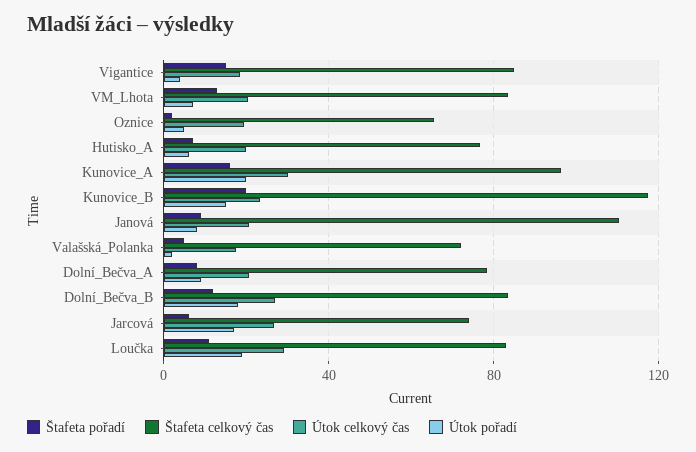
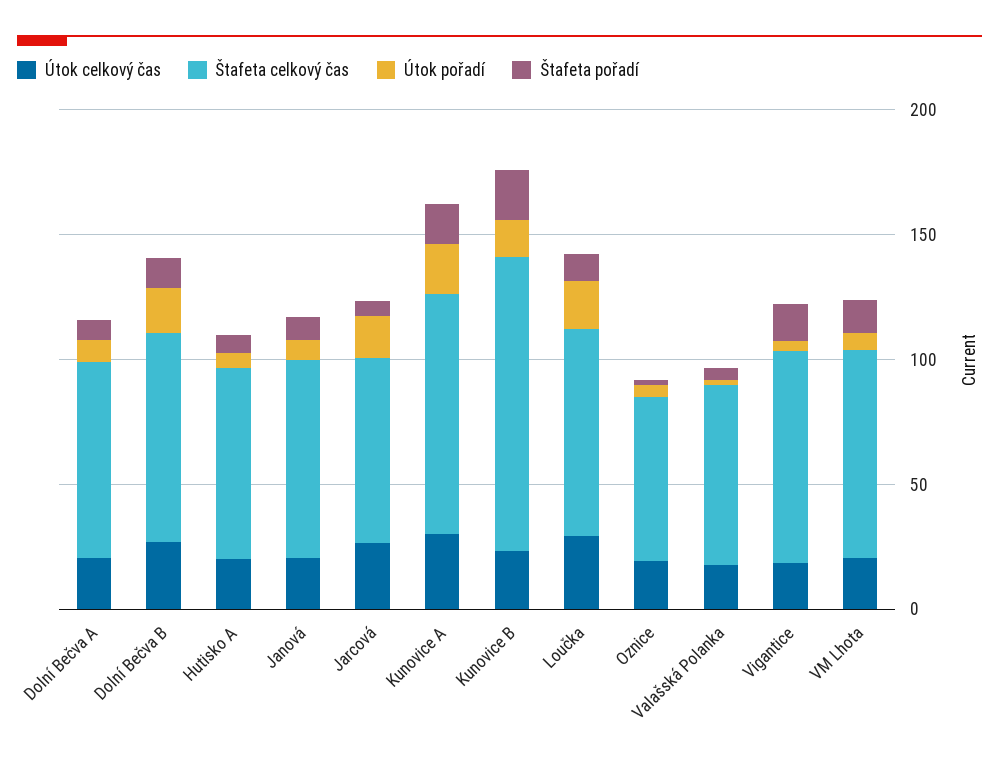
Štafeta celkový čas, Janová: 110 -> 80

